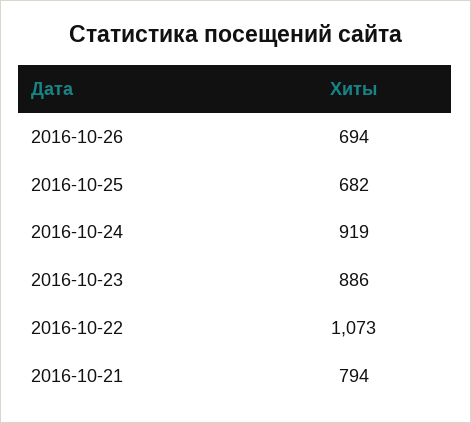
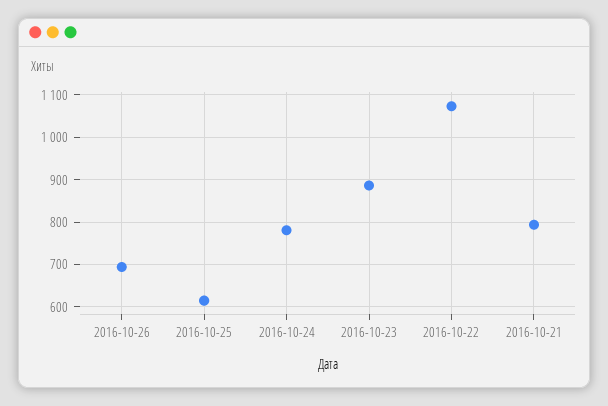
2016-10-25: 682 -> 620
2016-10-24: 919 -> 780

